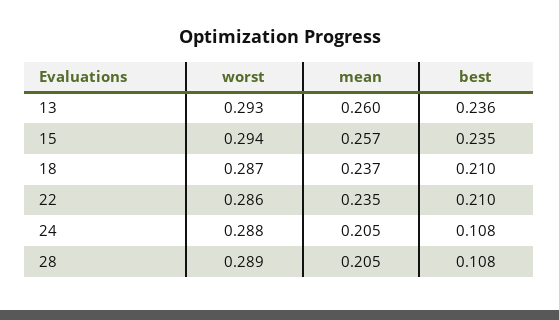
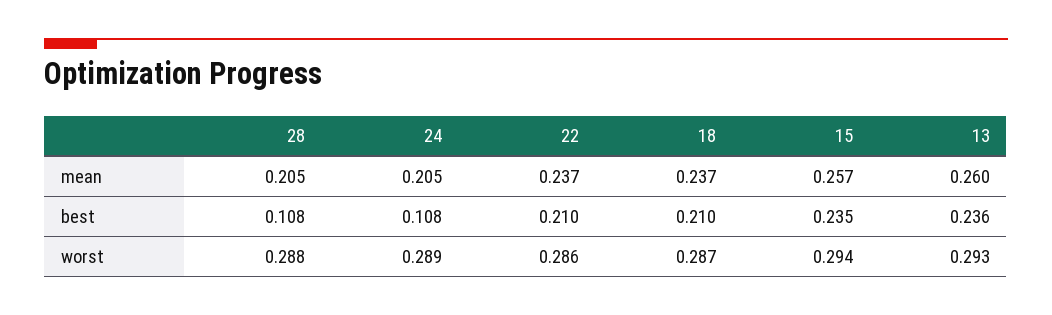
mean, 22: 0.235 -> 0.237
worst, 24: 0.288 -> 0.289
worst, 28: 0.289 -> 0.288

